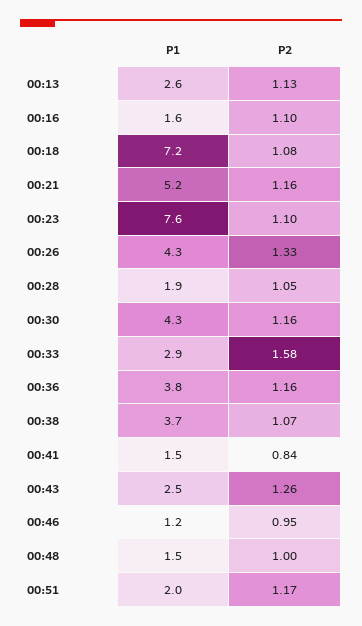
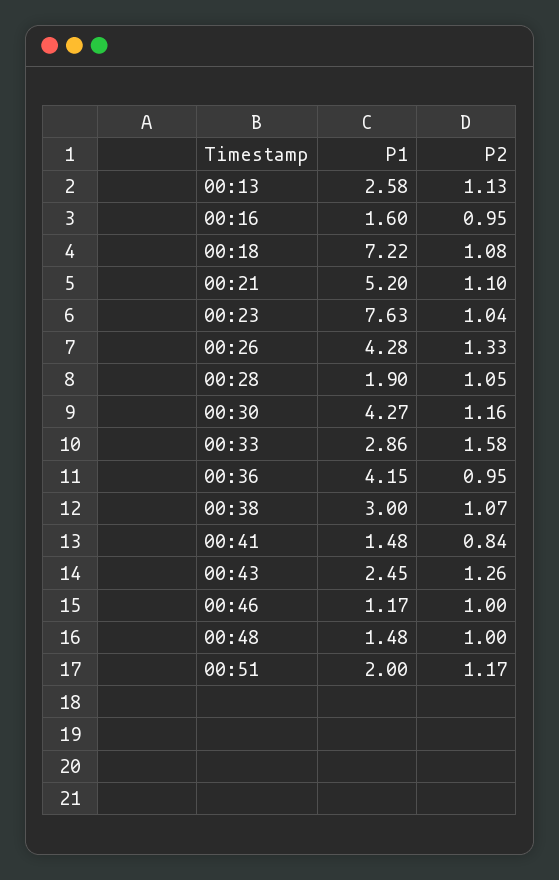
P2, 00:16: 1.1 -> 0.95
P2, 00:21: 1.16 -> 1.1
P2, 00:23: 1.1 -> 1.04
P1, 00:36: 3.8 -> 4.15
P2, 00:36: 1.16 -> 0.95
P1, 00:38: 3.7 -> 3
P2, 00:46: 0.95 -> 1

